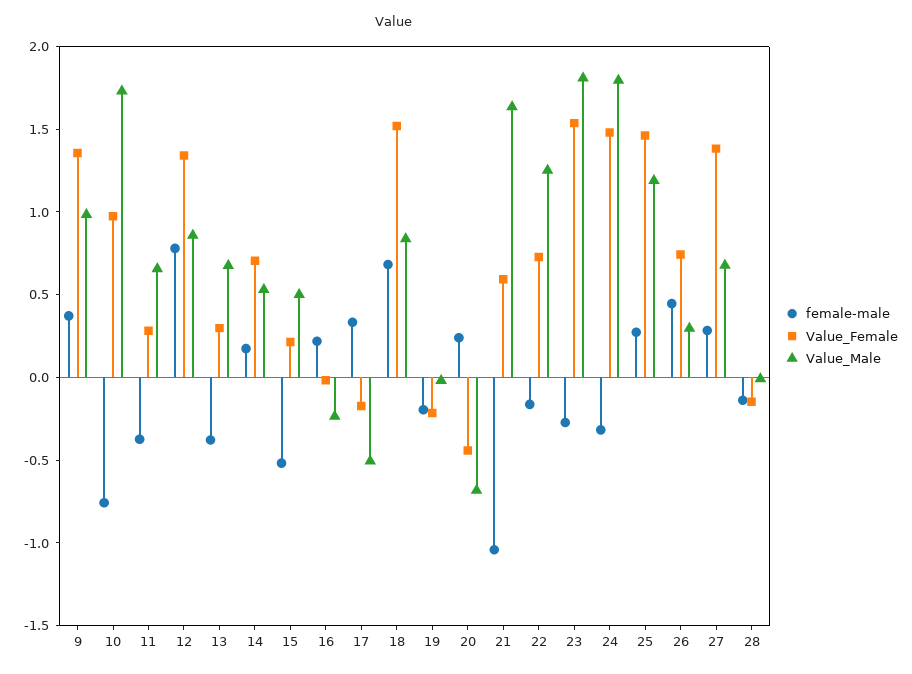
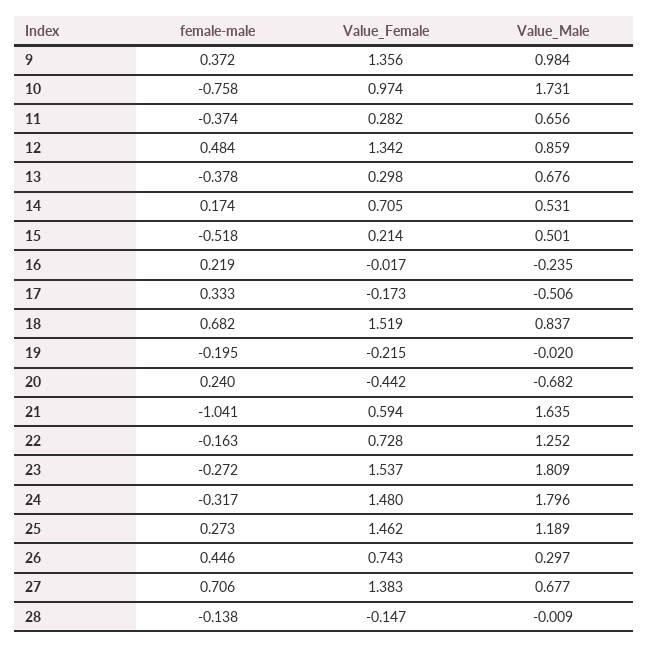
female-male, 12: 0.8 -> 0.484
female-male, 27: 0.3 -> 0.706

